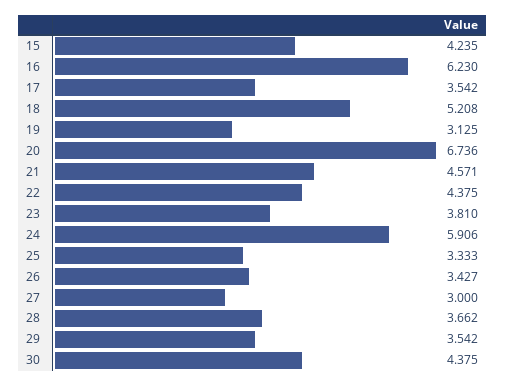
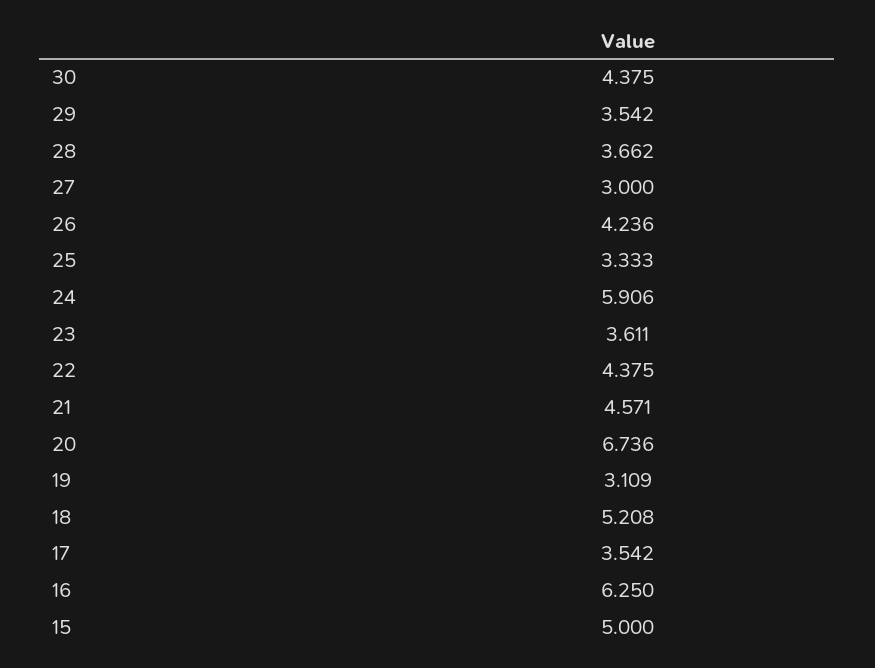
15: 4.235 -> 5
16: 6.23 -> 6.25
19: 3.125 -> 3.109
23: 3.81 -> 3.611
26: 3.427 -> 4.236

